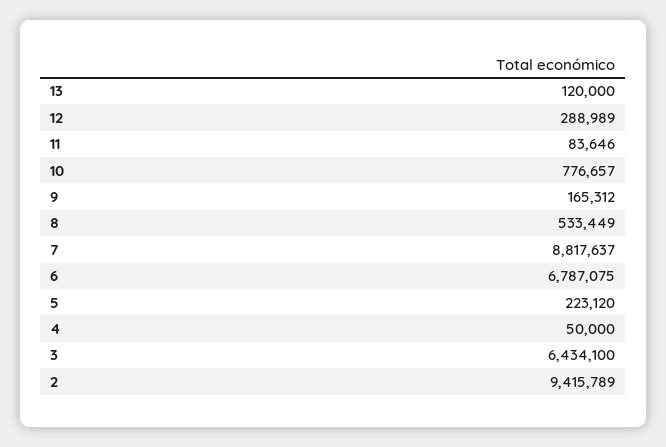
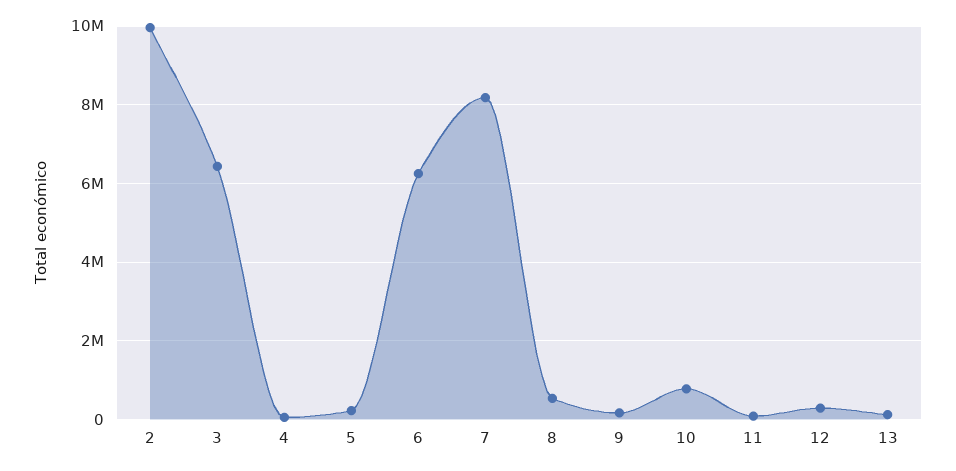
7: 8817637 -> 8200000
6: 6787075 -> 6200000
2: 9415789 -> 10000000

